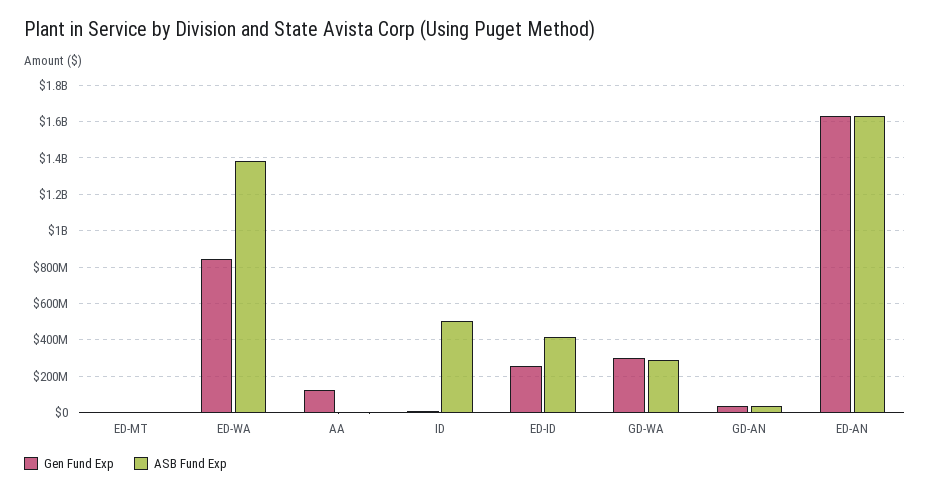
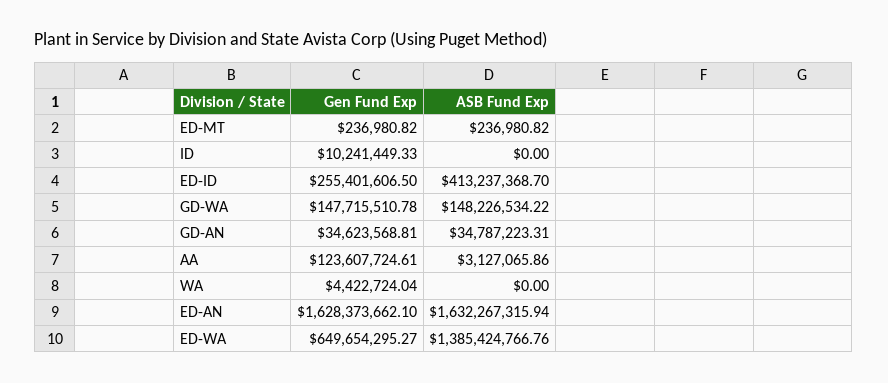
Gen Fund Exp, ED-WA: 850000000 -> 649654295.27
ASB Fund Exp, ID: 500000000 -> 0
Gen Fund Exp, GD-WA: 300000000 -> 147715510.78
ASB Fund Exp, GD-WA: 300000000 -> 148226534.22
Gen Fund Exp, WA: none -> 4422724.04
ASB Fund Exp, WA: none -> 0

